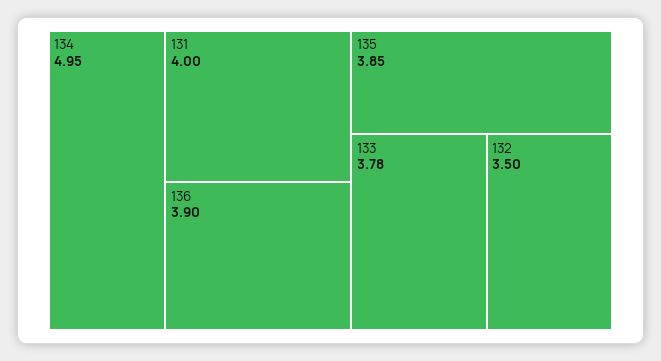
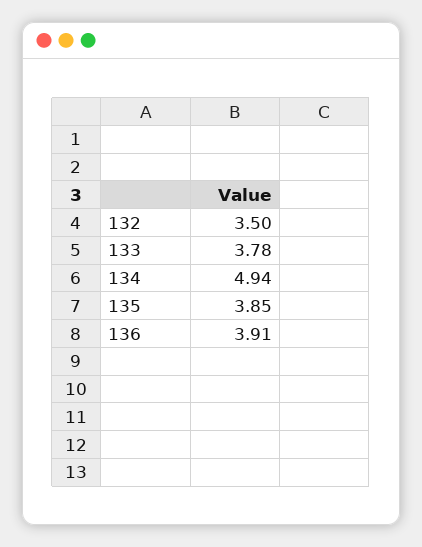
134: 4.95 -> 4.94
131: 4 -> none
136: 3.9 -> 3.91

